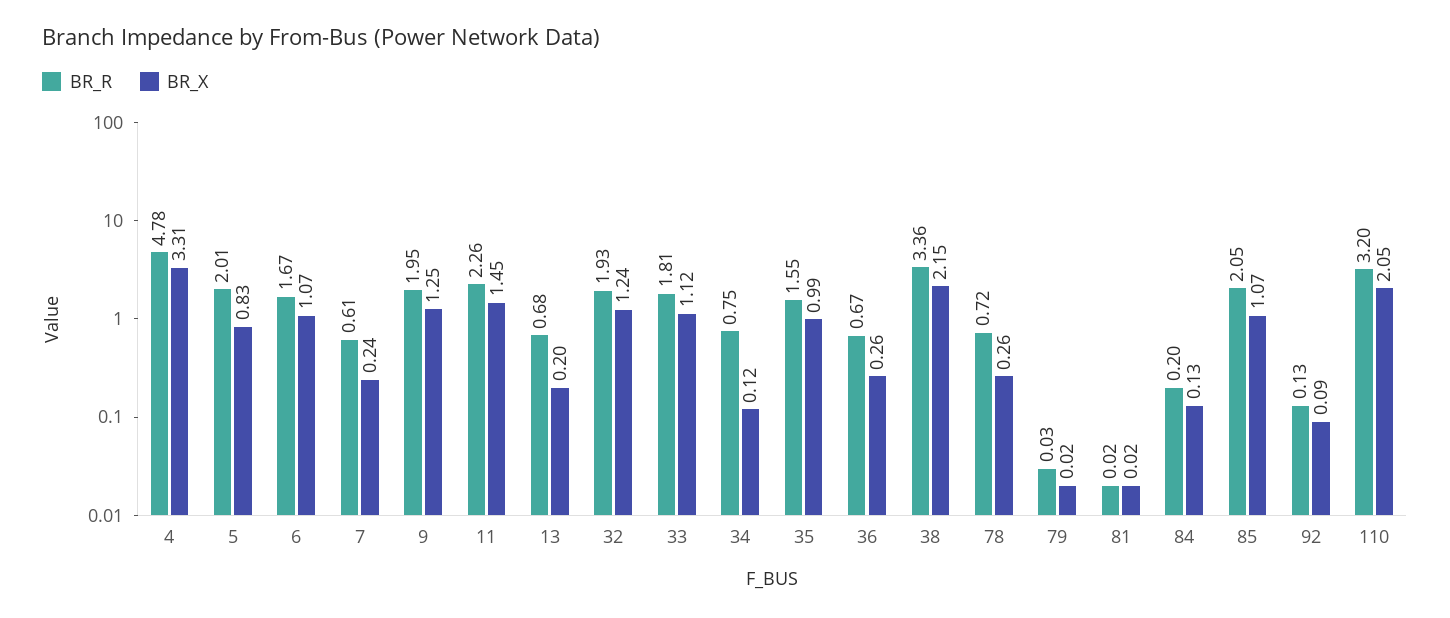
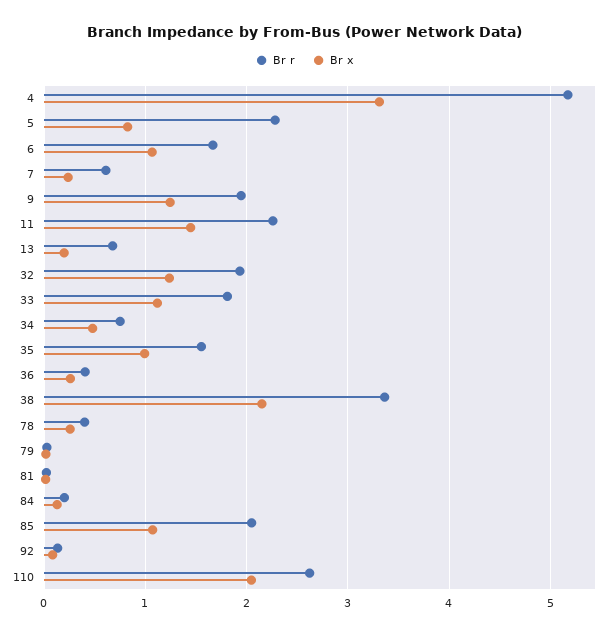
BR_R, 4: 4.78 -> 5.2
BR_R, 5: 2.01 -> 2.3
BR_X, 34: 0.12 -> 0.5
BR_R, 36: 0.67 -> 0.4
BR_R, 78: 0.72 -> 0.4
BR_R, 110: 3.2 -> 2.6

